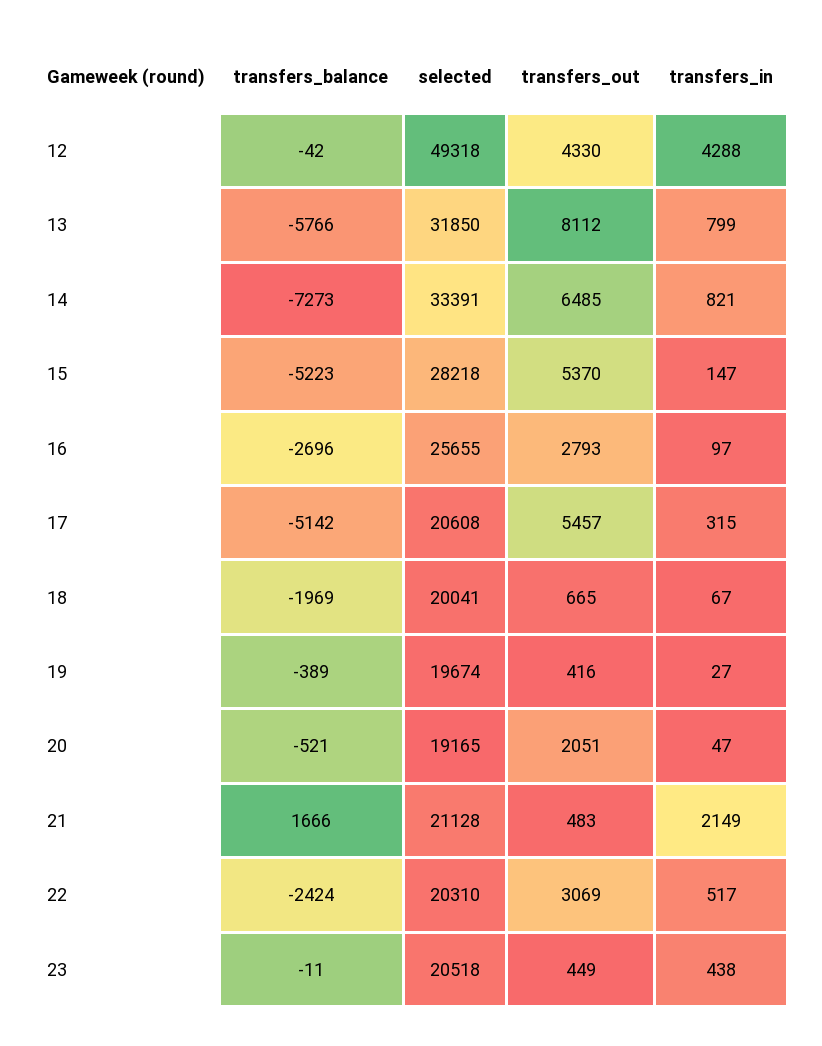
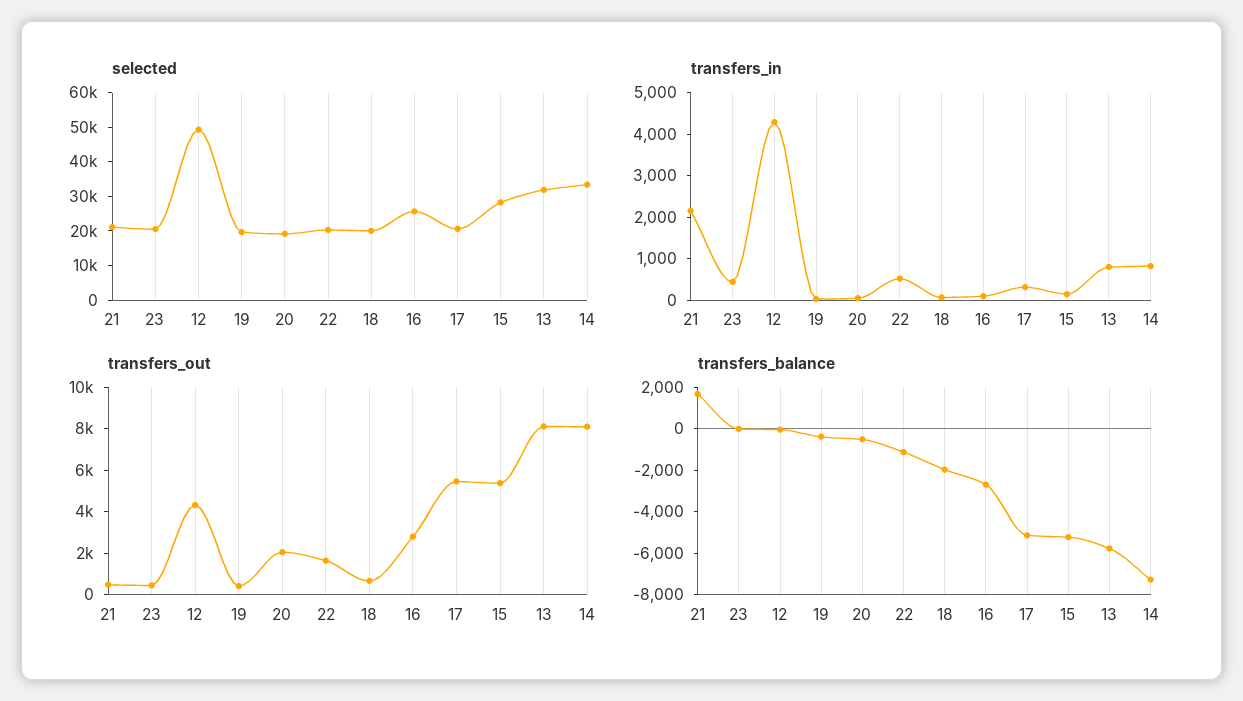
transfers_out, 14: 6485 -> 8000
transfers_balance, 22: -2424 -> -1000
transfers_out, 22: 3069 -> 1500

